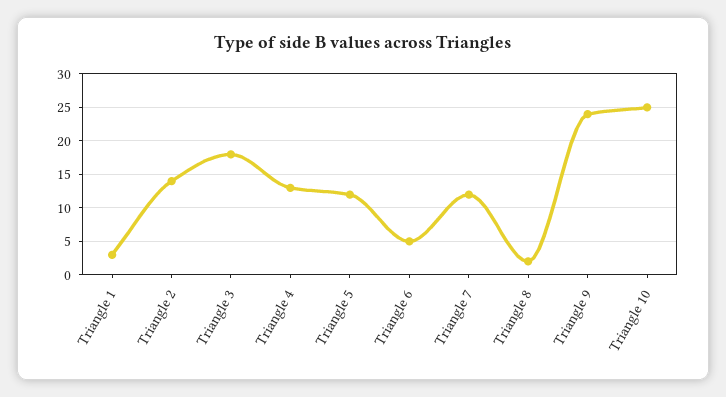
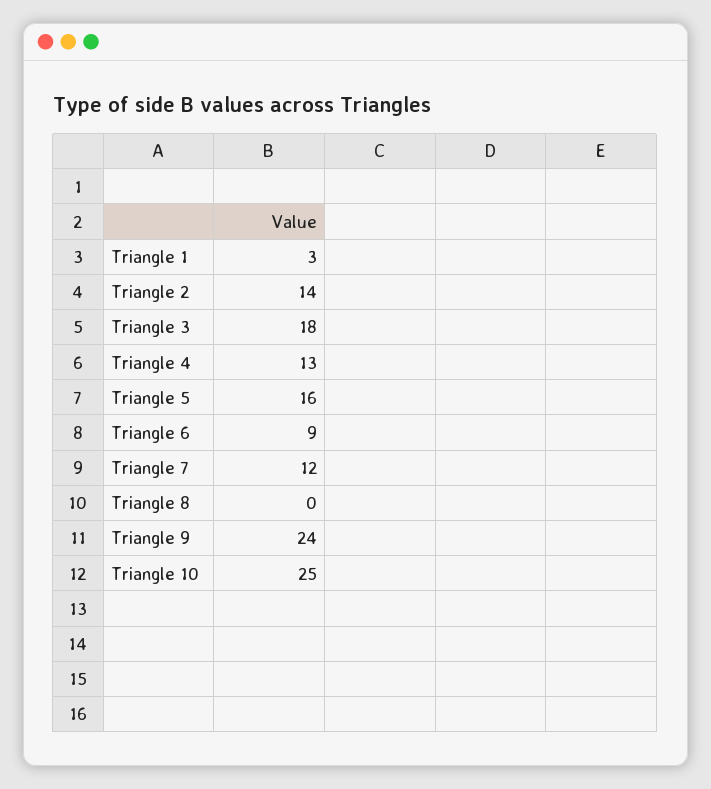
Triangle 5: 12 -> 16
Triangle 6: 5 -> 9
Triangle 8: 2 -> 0

